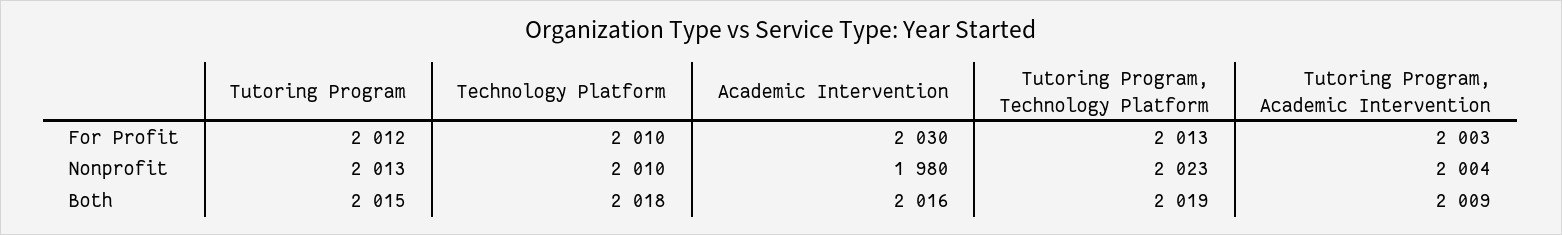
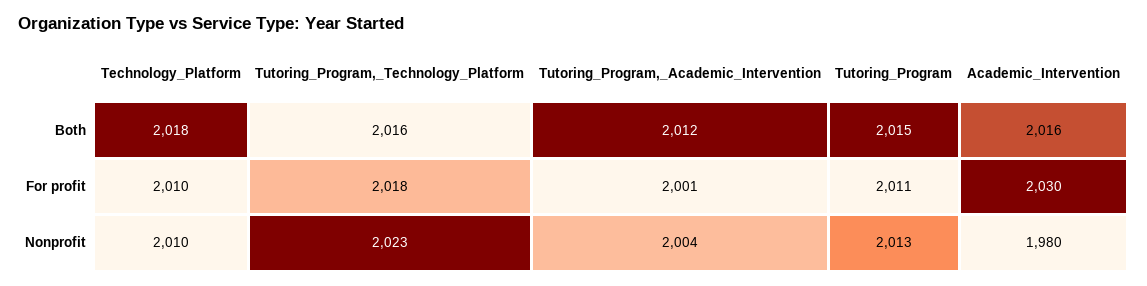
Tutoring Program, For Profit: 2012 -> 2011
Tutoring Program, Technology Platform, For Profit: 2013 -> 2018
Tutoring Program, Academic Intervention, For Profit: 2003 -> 2001
Tutoring Program, Technology Platform, Both: 2019 -> 2016
Tutoring Program, Academic Intervention, Both: 2009 -> 2012

